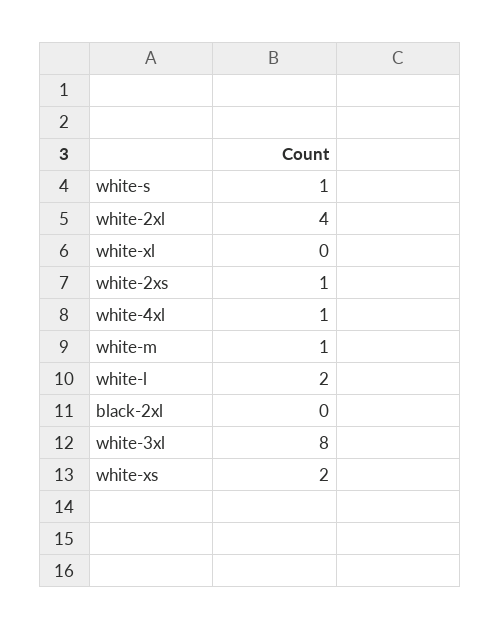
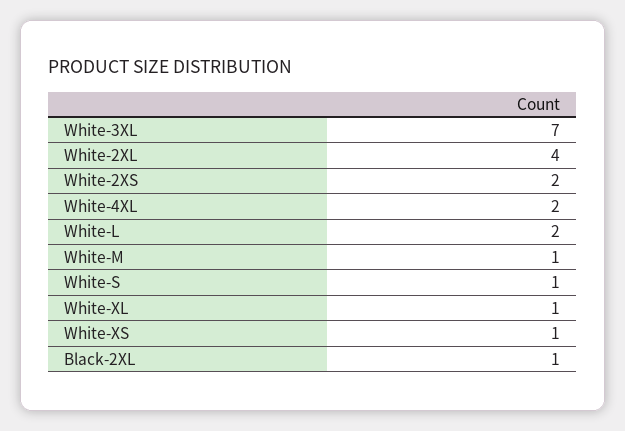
white-xl: 0 -> 1
white-2xs: 1 -> 2
white-4xl: 1 -> 2
black-2xl: 0 -> 1
white-3xl: 8 -> 7
white-xs: 2 -> 1

